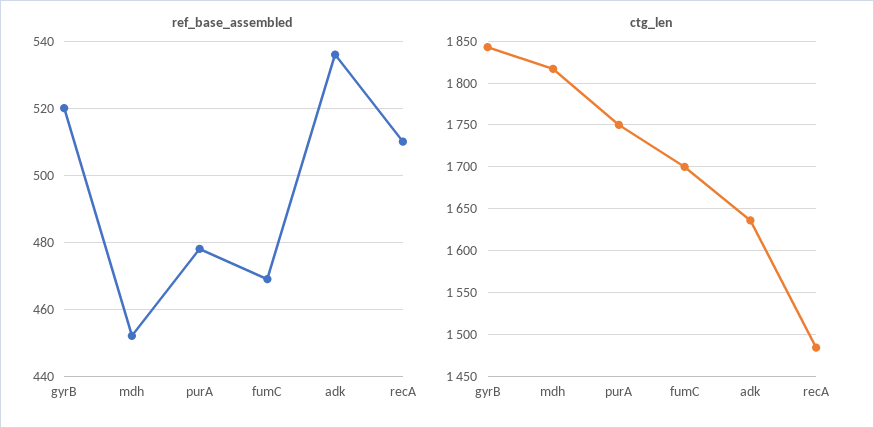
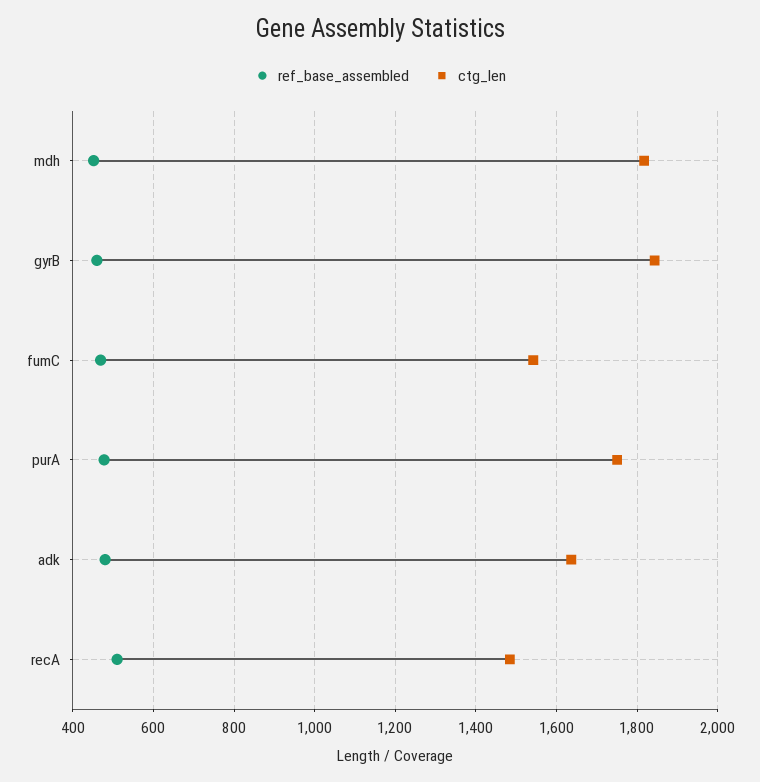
ref_base_assembled, gyrB: 520 -> 460
ref_base_assembled, adk: 535 -> 480
ctg_len, fumC: 1700 -> 1540

